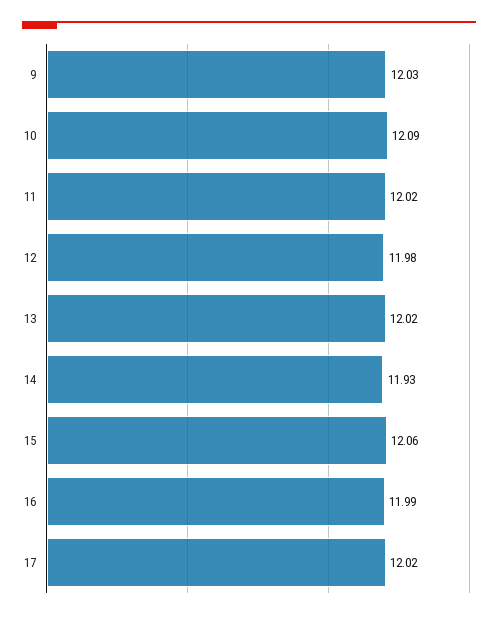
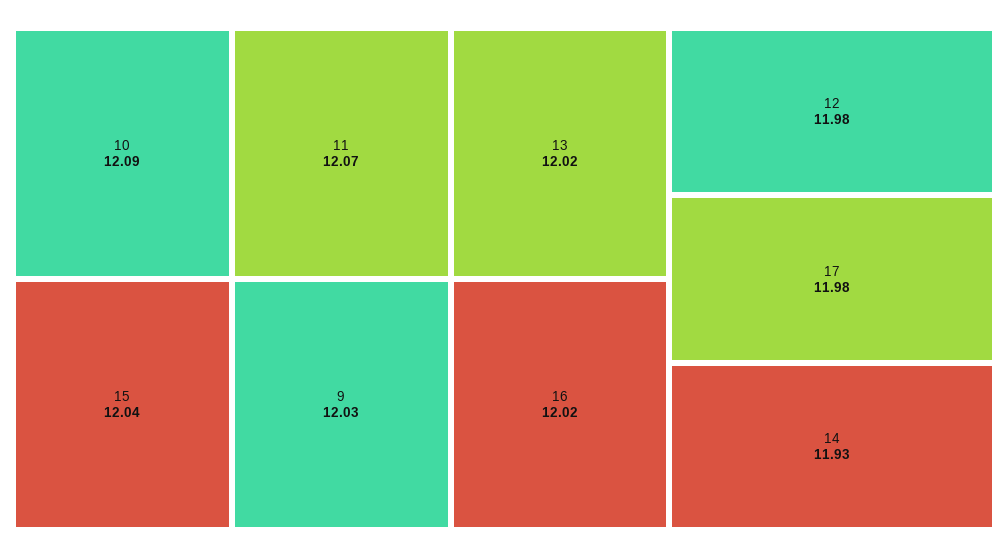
11: 12.02 -> 12.07
15: 12.06 -> 12.04
16: 11.99 -> 12.02
17: 12.02 -> 11.98

